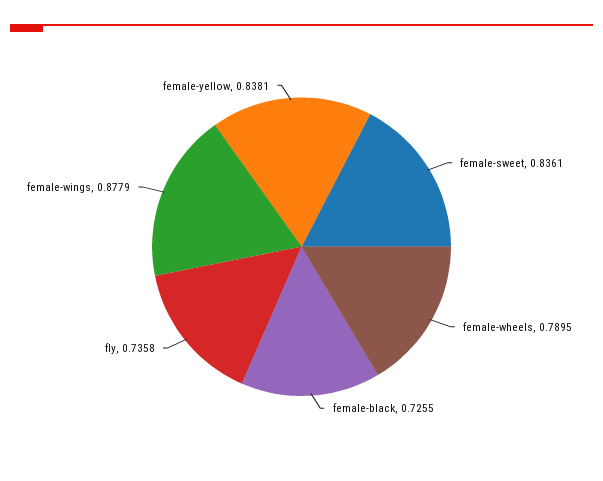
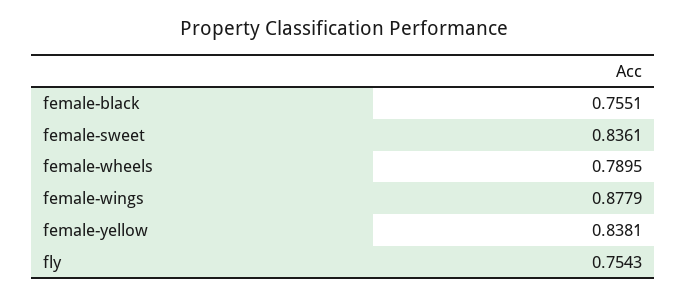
female-black: 0.7255 -> 0.7551
fly: 0.7358 -> 0.7543

